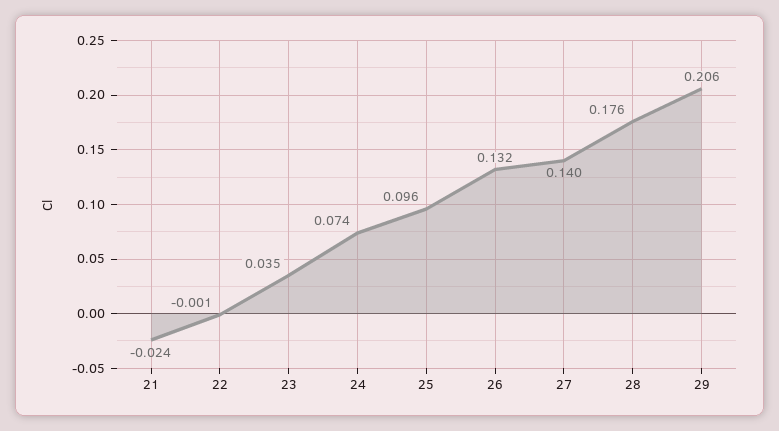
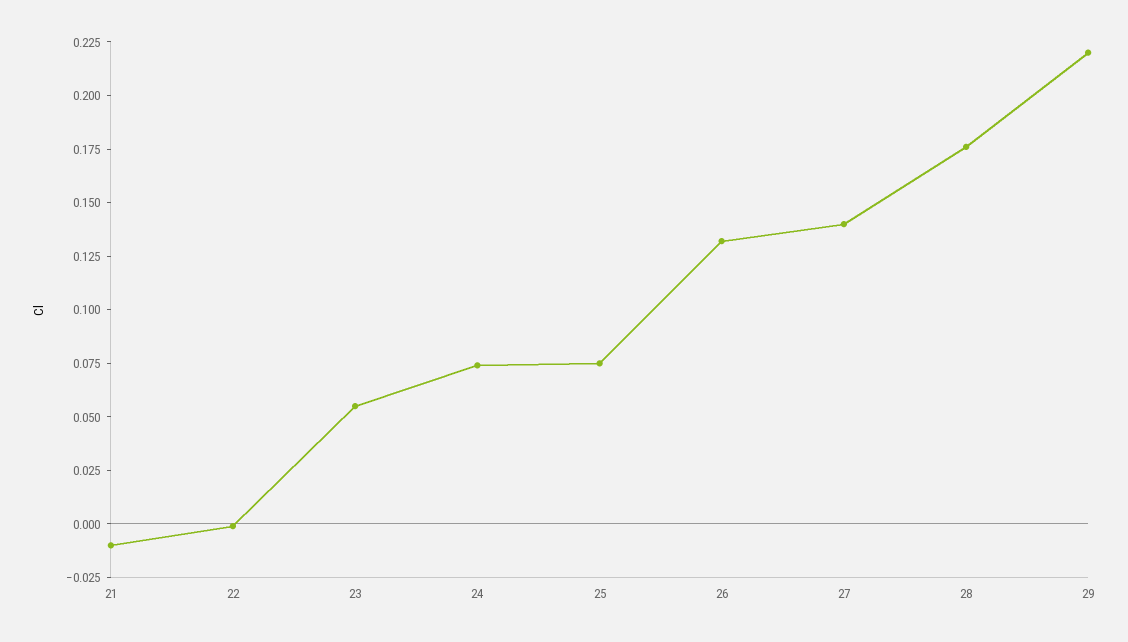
21: -0.024 -> -0.01
23: 0.035 -> 0.055
25: 0.096 -> 0.075
29: 0.206 -> 0.22

